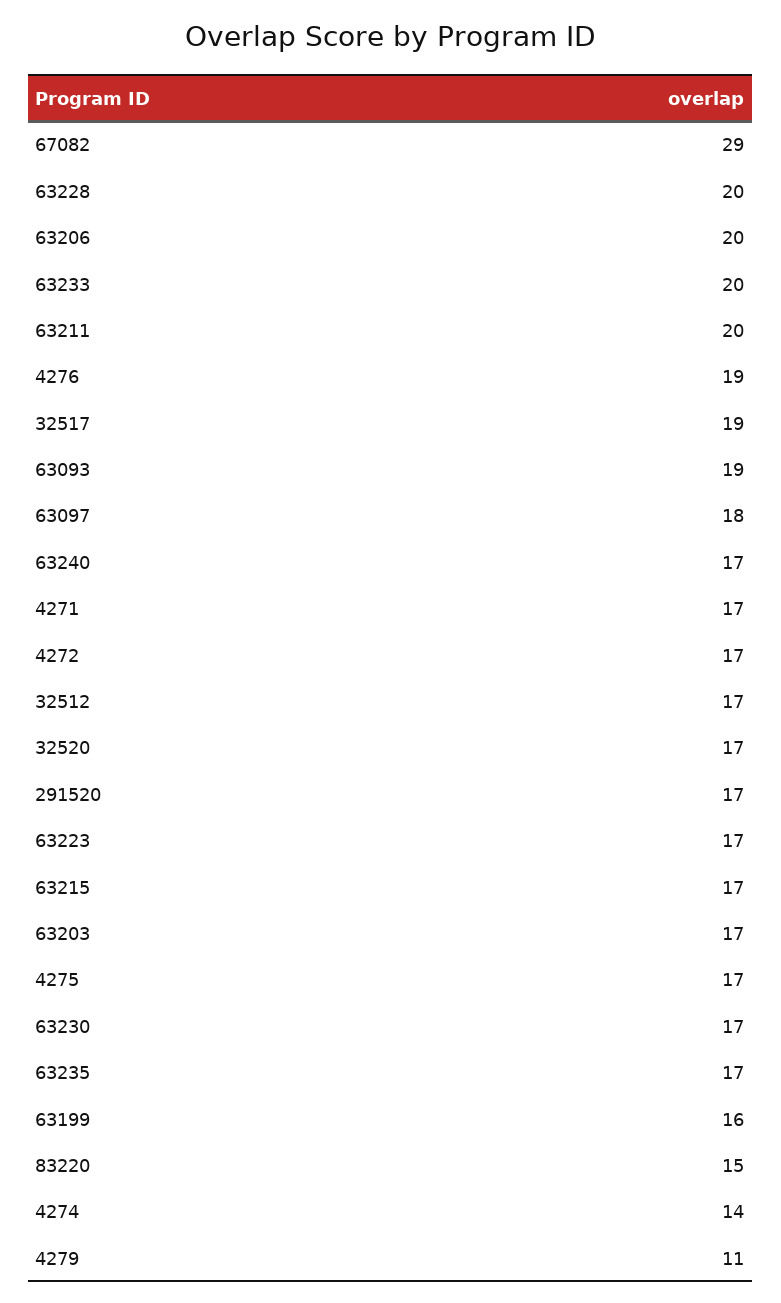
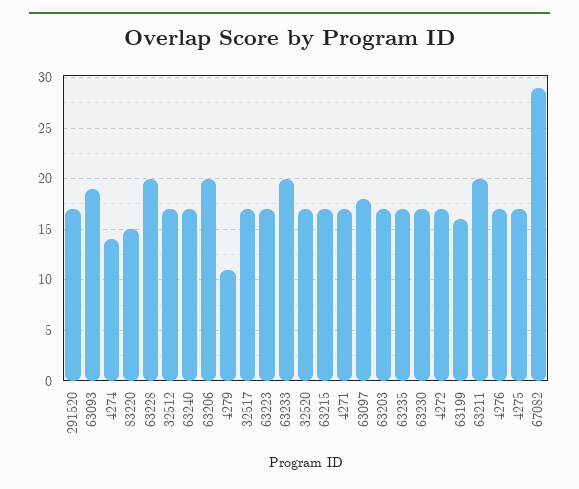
4276: 19 -> 17
32517: 19 -> 17

